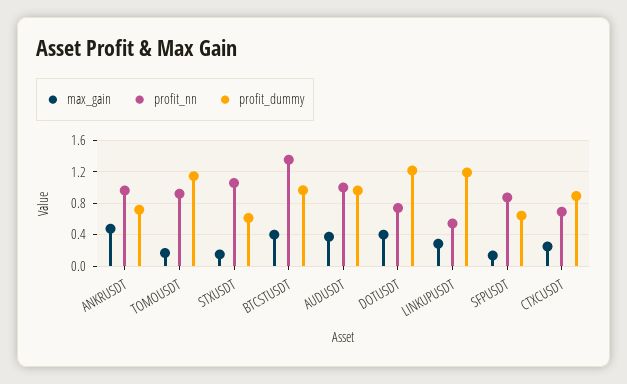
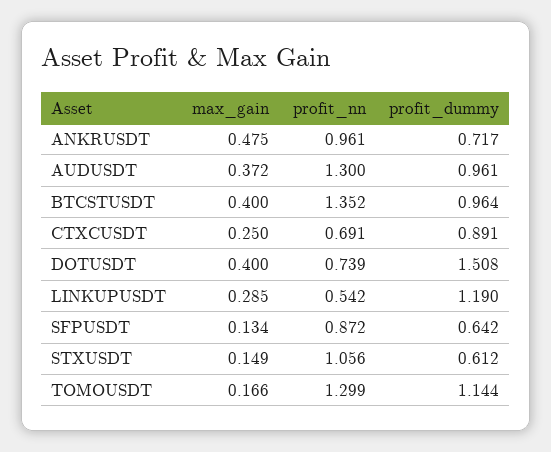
profit_nn, TOMOUSDT: 0.9 -> 1.299
profit_nn, AUDUSDT: 1 -> 1.3
profit_dummy, DOTUSDT: 1.2 -> 1.508

